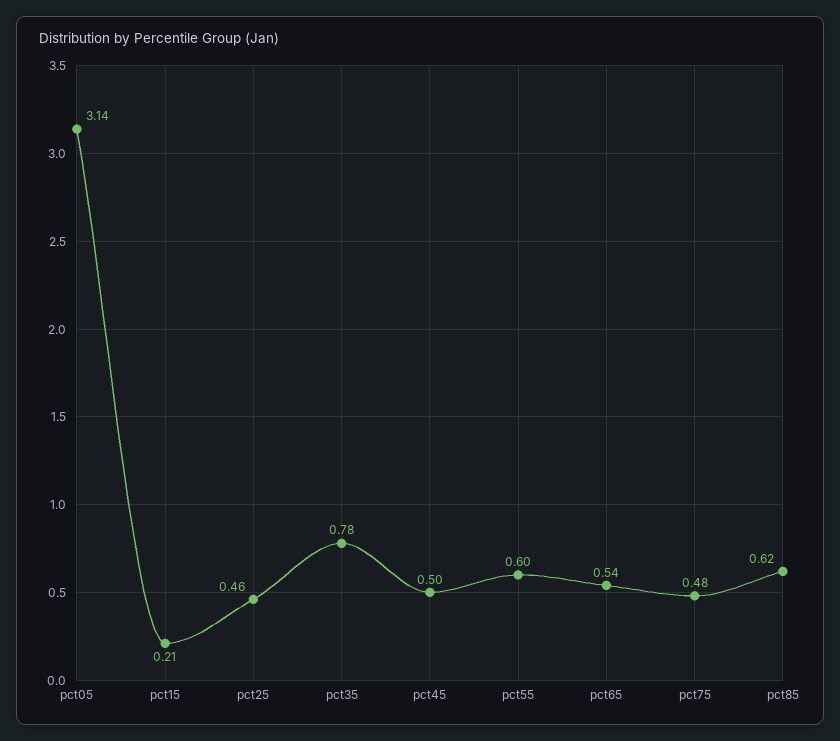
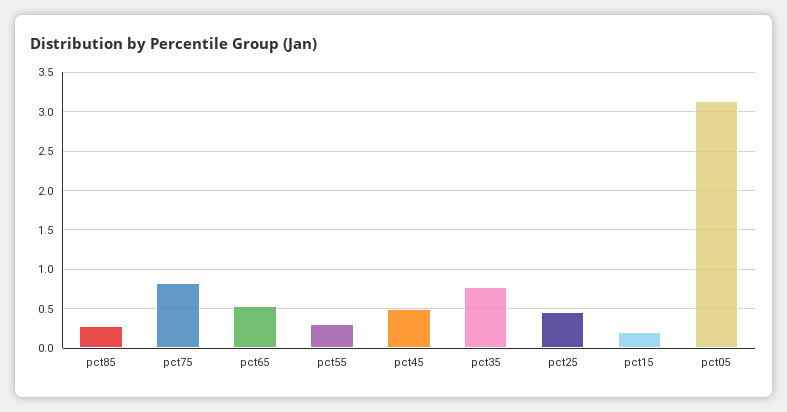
pct55: 0.6 -> 0.3
pct75: 0.48 -> 0.8
pct85: 0.62 -> 0.3

